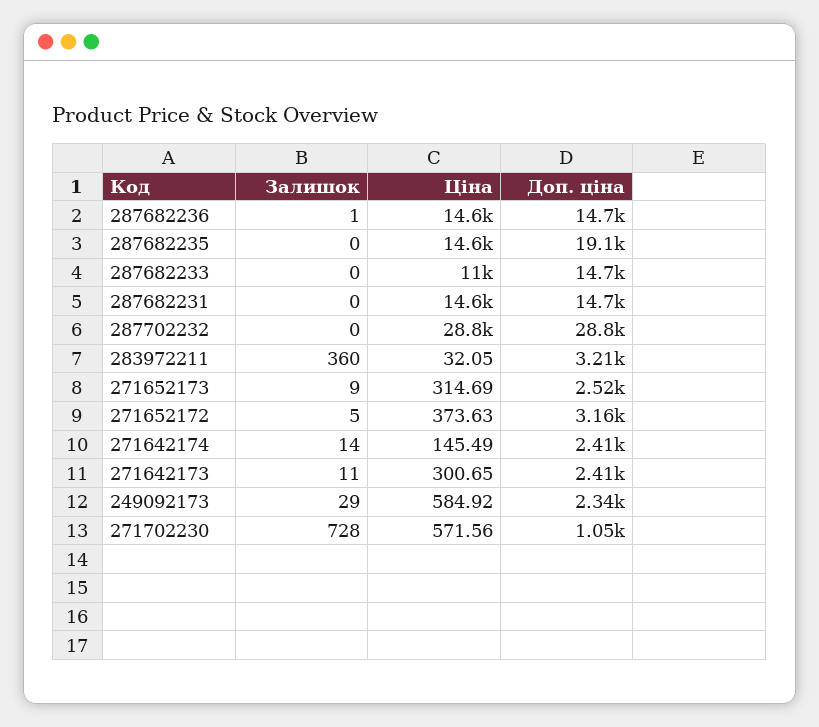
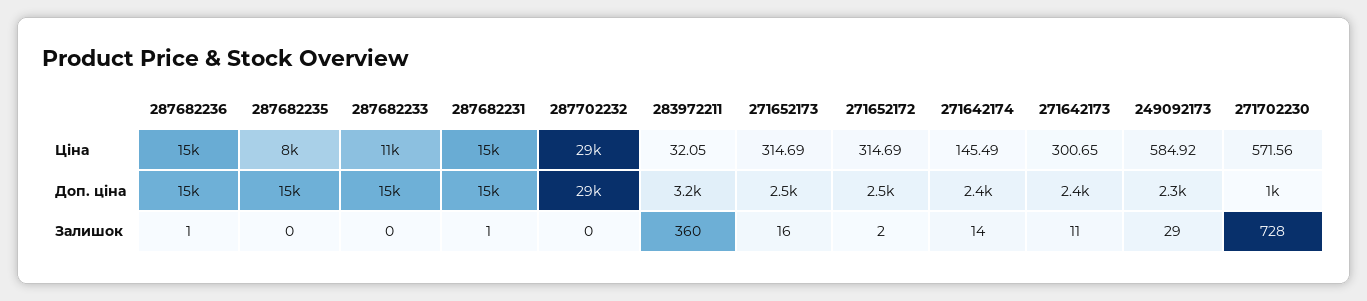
Ціна, 287682235: 14600 -> 8000
Доп. ціна, 287682235: 19100 -> 15000
Залишок, 287682231: 0 -> 1
Залишок, 271652173: 9 -> 16
Залишок, 271652172: 5 -> 2
Ціна, 271652172: 373.63 -> 314.69
Доп. ціна, 271652172: 3160 -> 2500

